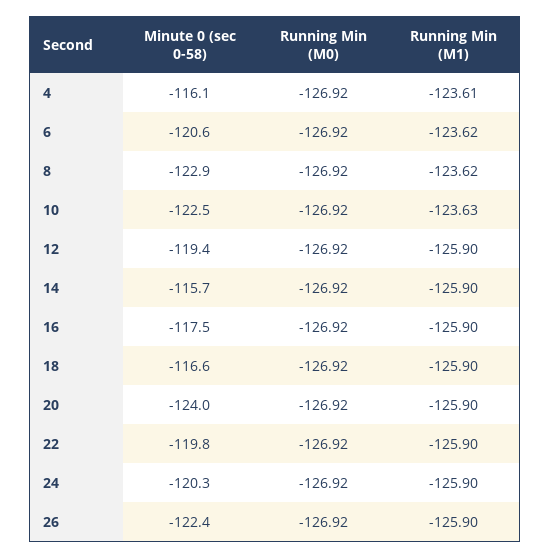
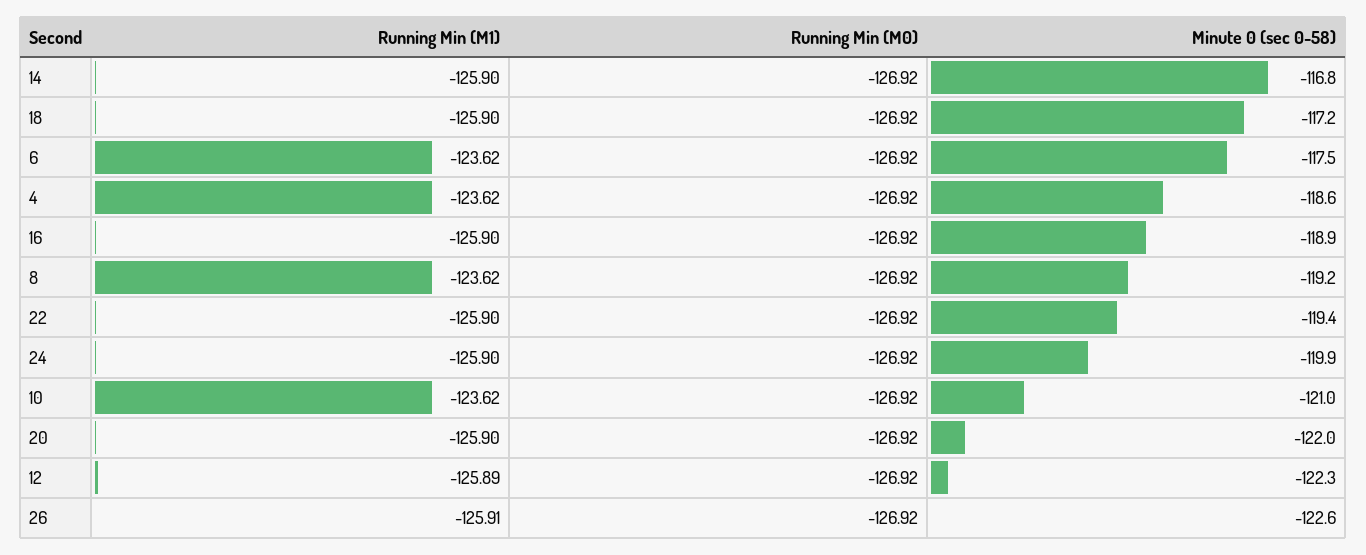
Minute 0 (sec 0-58), 4: -116.1 -> -118.6
Running Min (M1), 4: -123.61 -> -123.62
Minute 0 (sec 0-58), 6: -120.6 -> -117.5
Minute 0 (sec 0-58), 8: -122.9 -> -119.2
Minute 0 (sec 0-58), 10: -122.5 -> -121
Running Min (M1), 10: -123.63 -> -123.62
Minute 0 (sec 0-58), 12: -119.4 -> -122.3
Running Min (M1), 12: -125.9 -> -125.89
Minute 0 (sec 0-58), 14: -115.7 -> -116.8
Minute 0 (sec 0-58), 16: -117.5 -> -118.9
Minute 0 (sec 0-58), 18: -116.6 -> -117.2
Minute 0 (sec 0-58), 20: -124 -> -122
Minute 0 (sec 0-58), 22: -119.8 -> -119.4
Minute 0 (sec 0-58), 24: -120.3 -> -119.9
Minute 0 (sec 0-58), 26: -122.4 -> -122.6
Running Min (M1), 26: -125.9 -> -125.91

